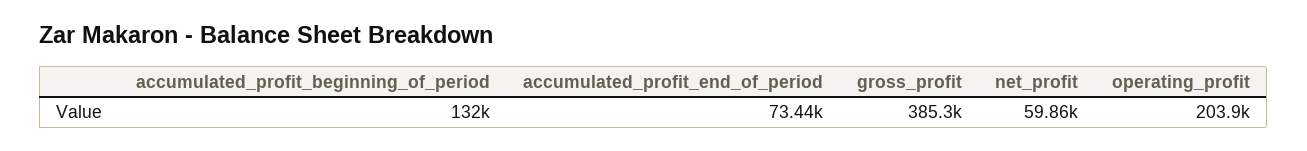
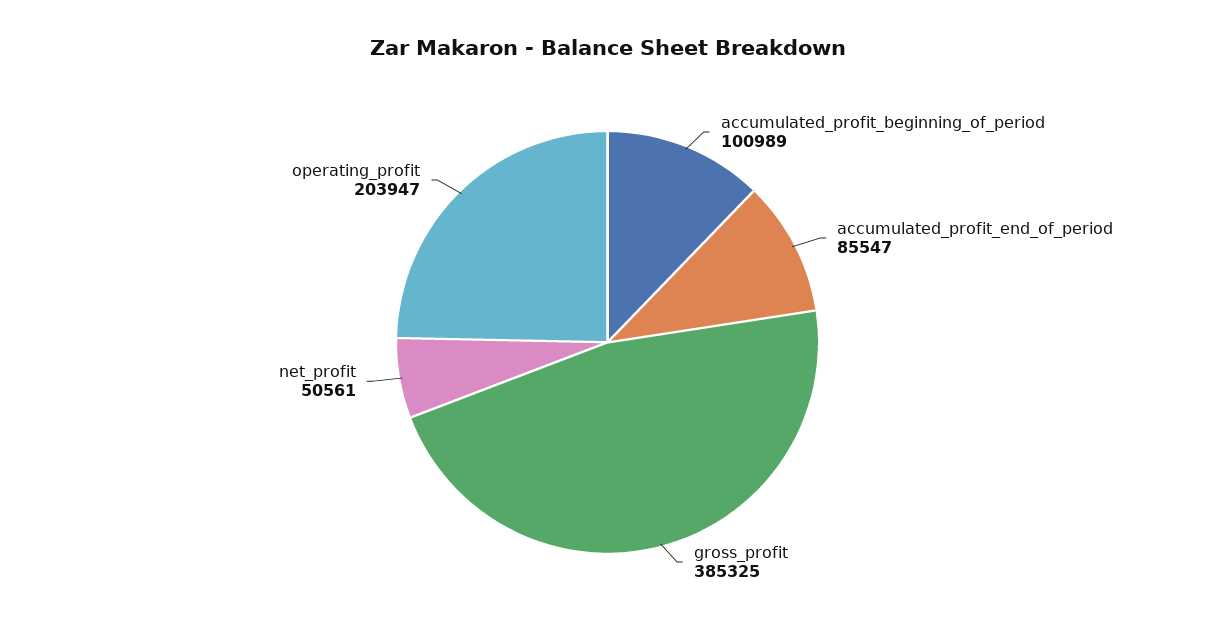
accumulated_profit_beginning_of_period: 132000 -> 100989
accumulated_profit_end_of_period: 73440 -> 85547
net_profit: 59860 -> 50561

